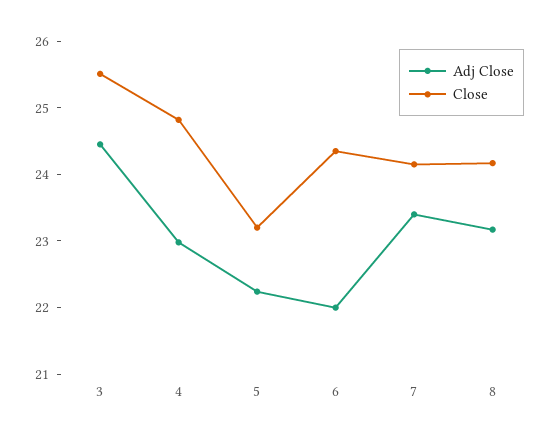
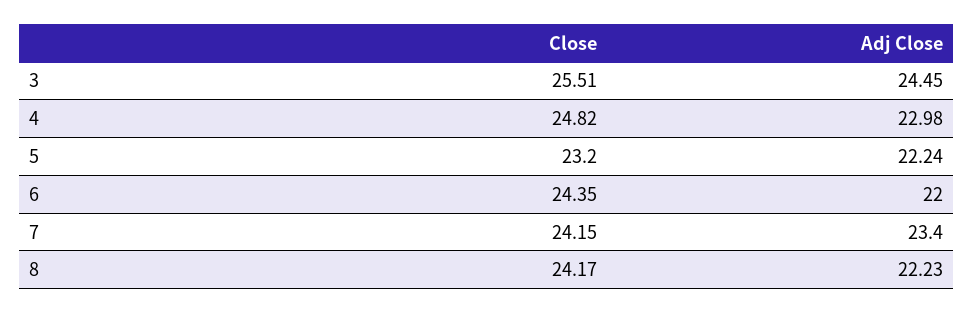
Adj Close, 8: 23.2 -> 22.23

